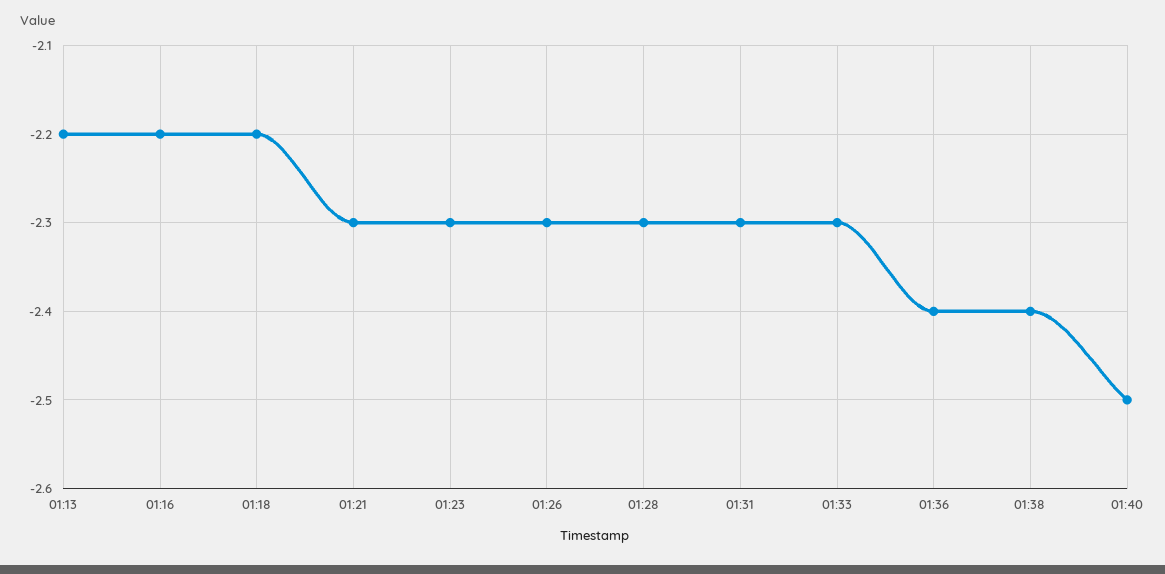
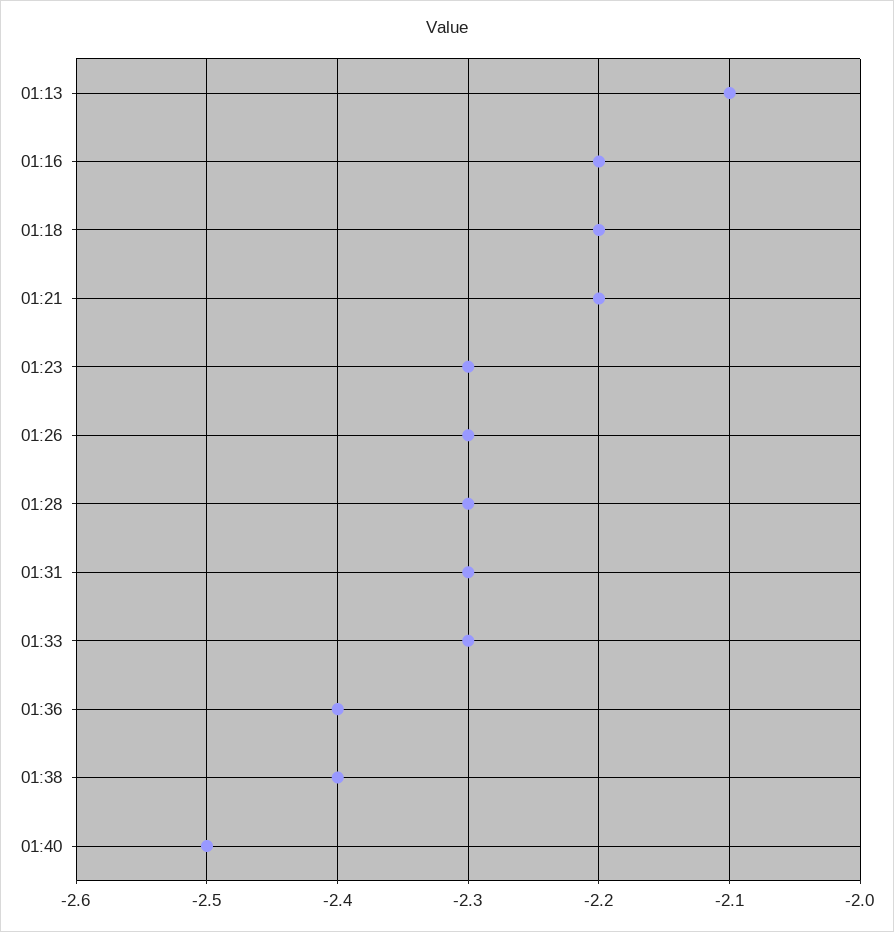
01:13: -2.2 -> -2.1
01:21: -2.3 -> -2.2

